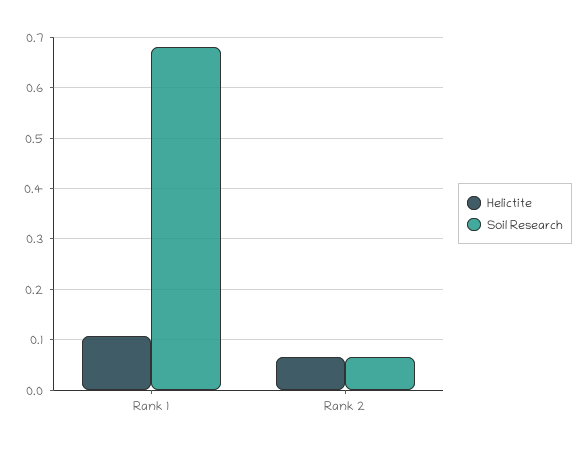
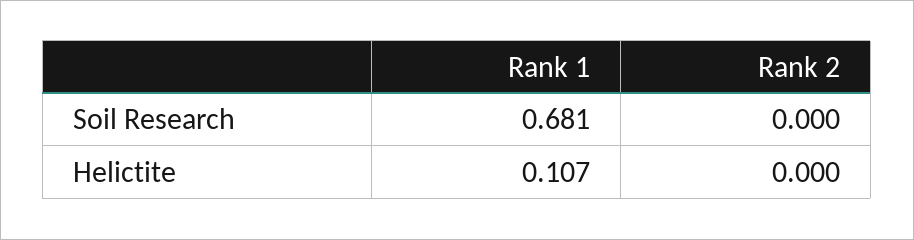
Helictite, Rank 2: 0.06 -> 0
Soil Research, Rank 2: 0.06 -> 0

